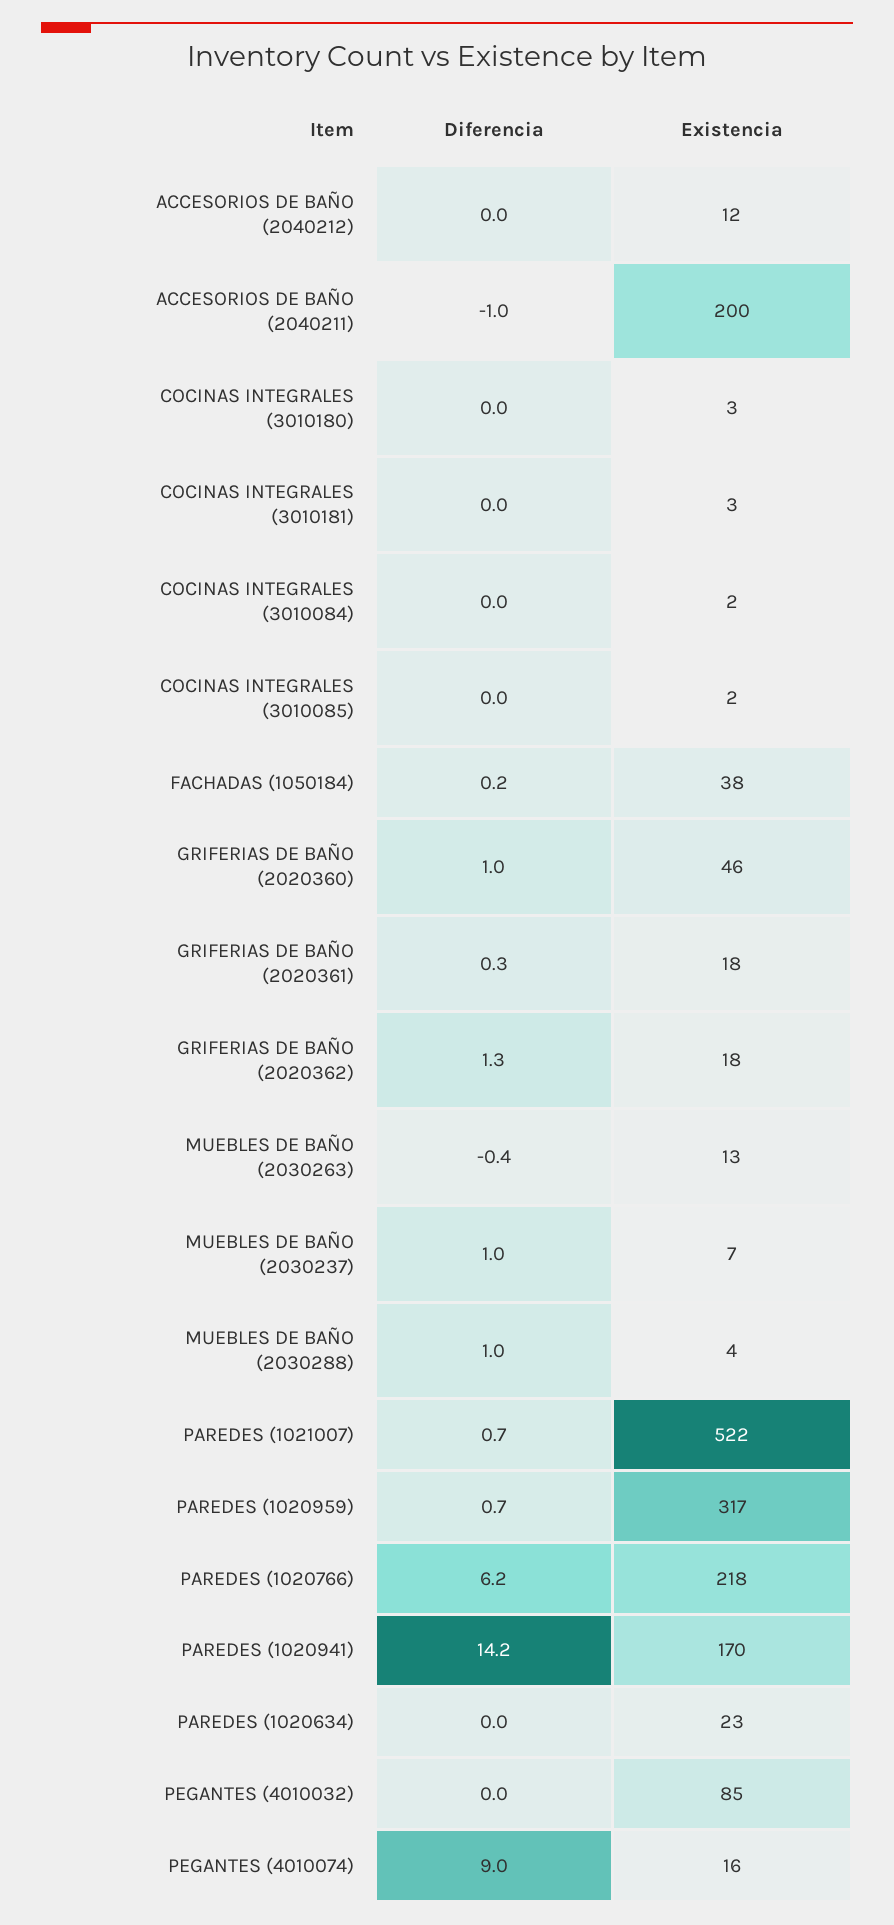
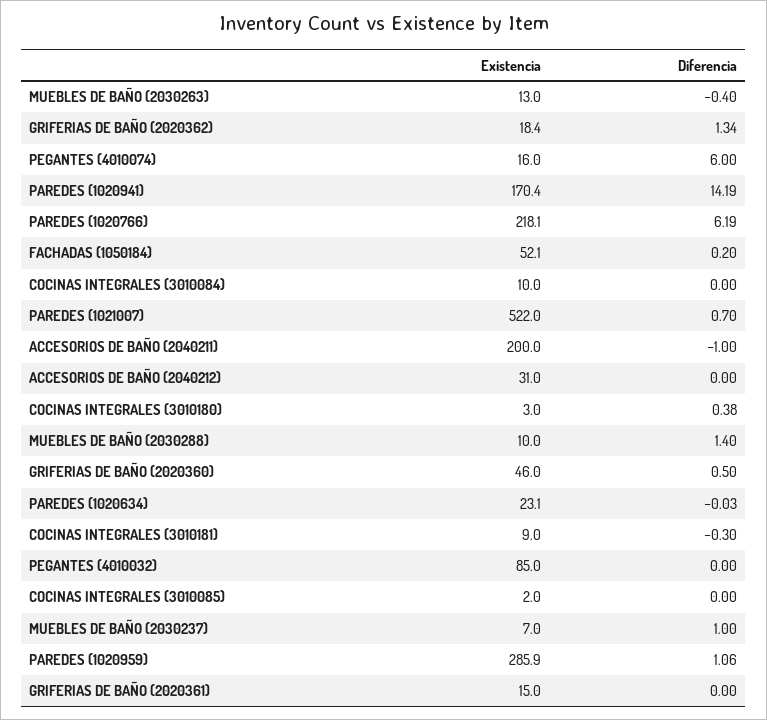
Existencia, ACCESORIOS DE BAÑO (2040212): 12 -> 31
Diferencia, COCINAS INTEGRALES (3010180): 0 -> 0.38
Diferencia, COCINAS INTEGRALES (3010181): 0 -> -0.3
Existencia, COCINAS INTEGRALES (3010181): 3 -> 9
Existencia, COCINAS INTEGRALES (3010084): 2 -> 10
Existencia, FACHADAS (1050184): 38 -> 52.1
Diferencia, GRIFERIAS DE BAÑO (2020360): 1 -> 0.5
Diferencia, GRIFERIAS DE BAÑO (2020361): 0.3 -> 0
Existencia, GRIFERIAS DE BAÑO (2020361): 18 -> 15
Diferencia, MUEBLES DE BAÑO (2030288): 1 -> 1.4
Existencia, MUEBLES DE BAÑO (2030288): 4 -> 10
Diferencia, PAREDES (1020959): 0.7 -> 1.06
Existencia, PAREDES (1020959): 317 -> 285.9
Diferencia, PEGANTES (4010074): 9 -> 6

